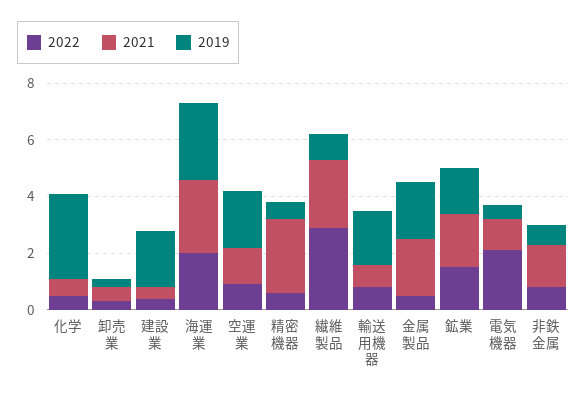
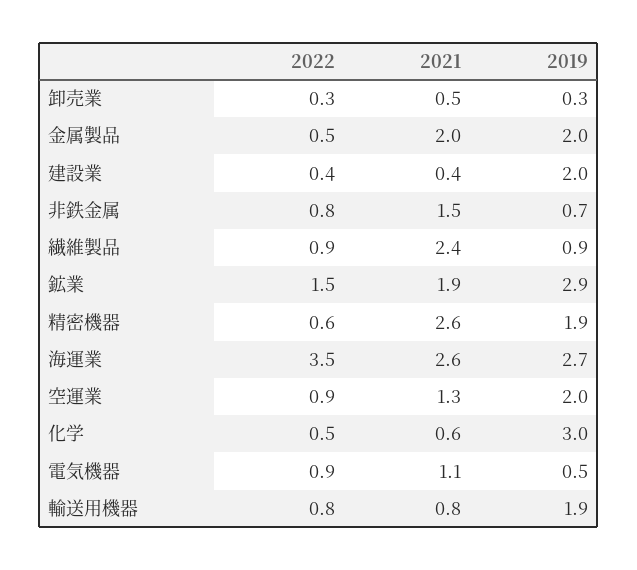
2022, 海運業: 2 -> 3.5
2019, 精密機器: 0.5 -> 1.9
2022, 繊維製品: 3 -> 0.9
2019, 鉱業: 1.5 -> 2.9
2022, 電気機器: 2 -> 0.9

